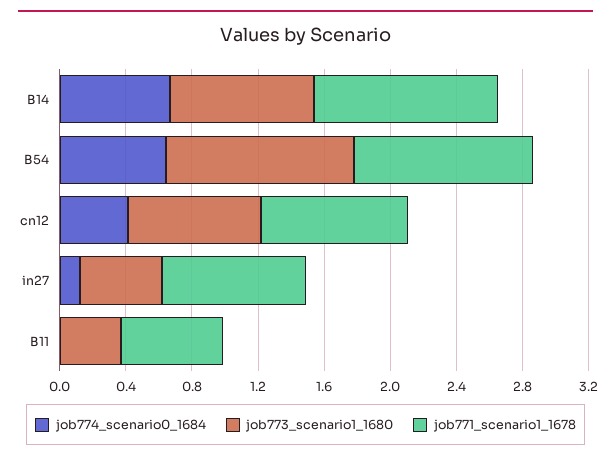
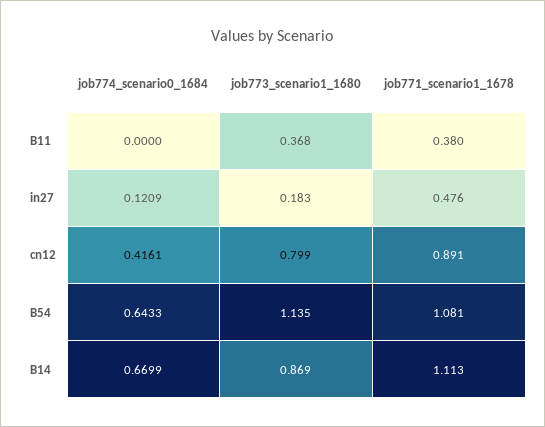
job773_scenario1_1680, in27: 0.5 -> 0.183
job771_scenario1_1678, in27: 0.9 -> 0.476
job771_scenario1_1678, B11: 0.6 -> 0.38

